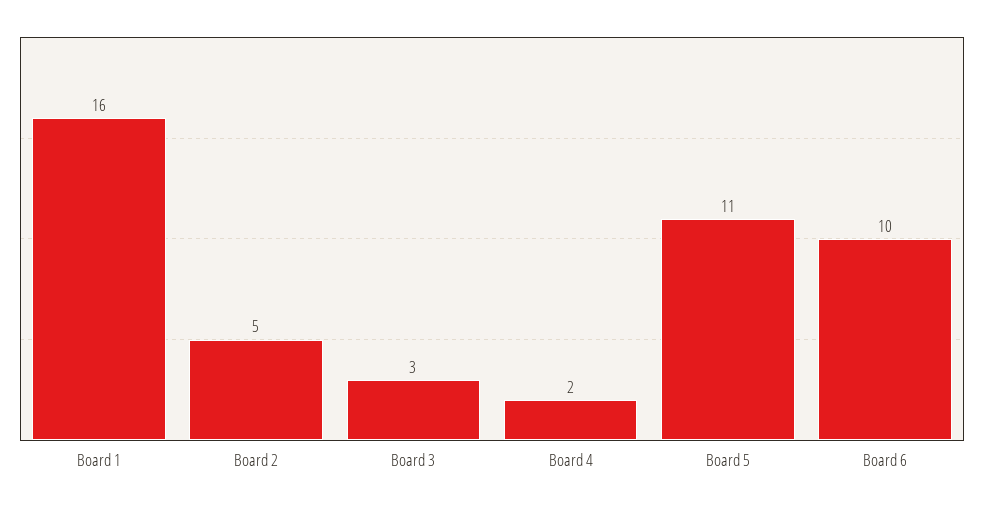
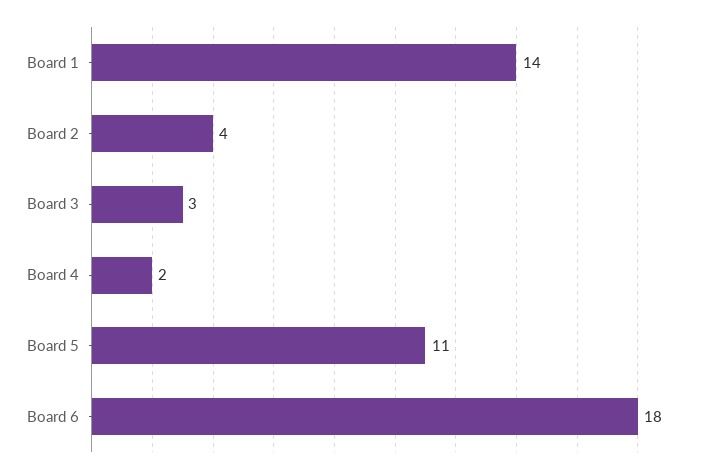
Board 1: 16 -> 14
Board 2: 5 -> 4
Board 6: 10 -> 18

